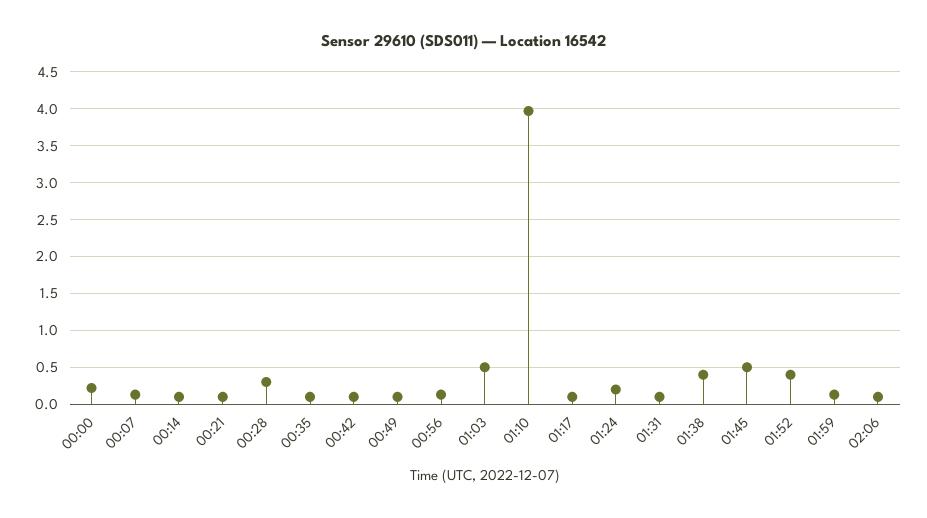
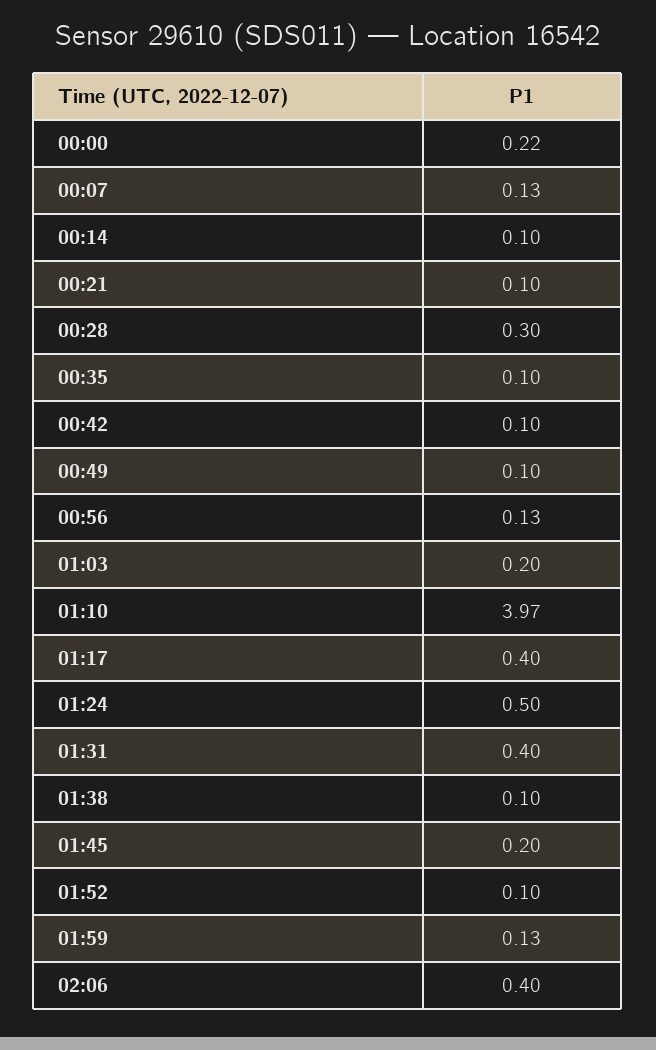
01:03: 0.5 -> 0.2
01:17: 0.1 -> 0.4
01:24: 0.2 -> 0.5
01:31: 0.1 -> 0.4
01:38: 0.4 -> 0.1
01:45: 0.5 -> 0.2
01:52: 0.4 -> 0.1
02:06: 0.1 -> 0.4

